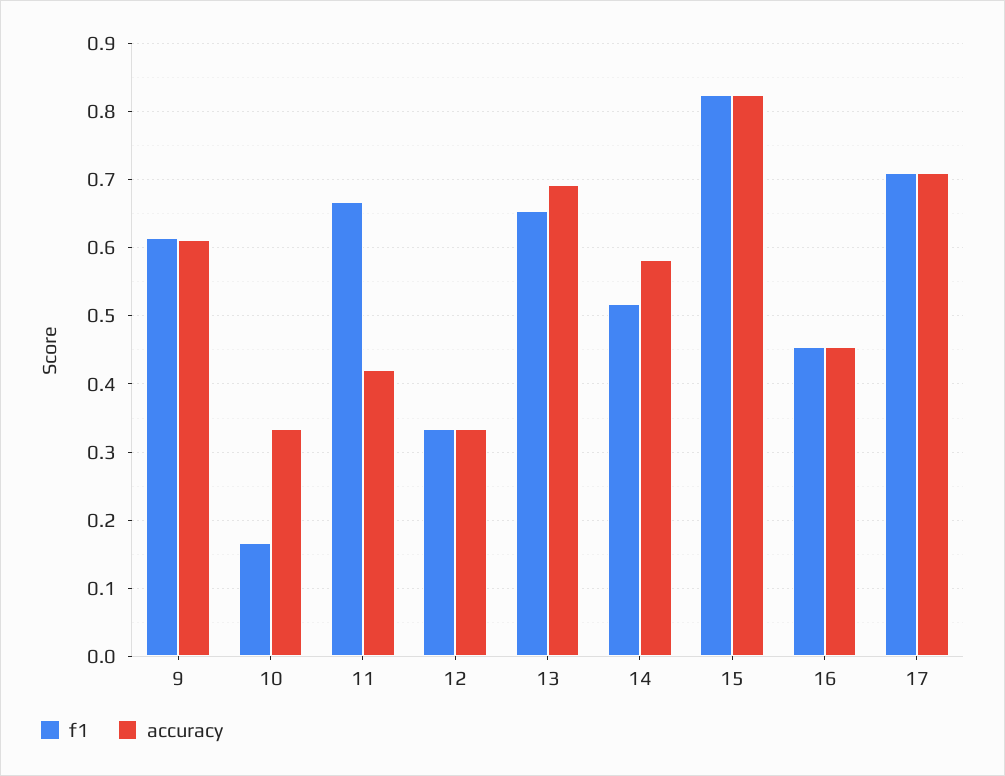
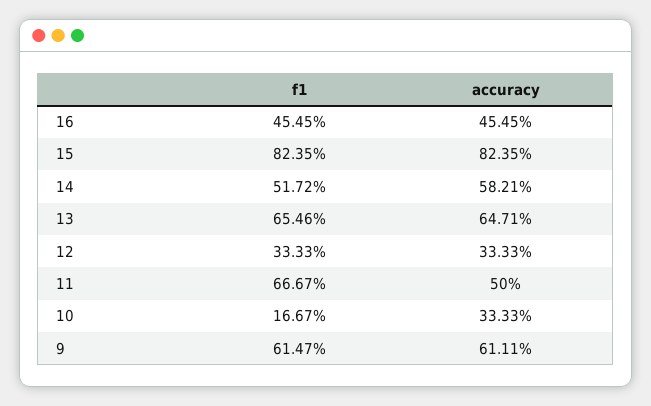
accuracy, 11: 0.42 -> 0.5
accuracy, 13: 0.69 -> 0.6471
f1, 17: 0.71 -> none
accuracy, 17: 0.71 -> none

